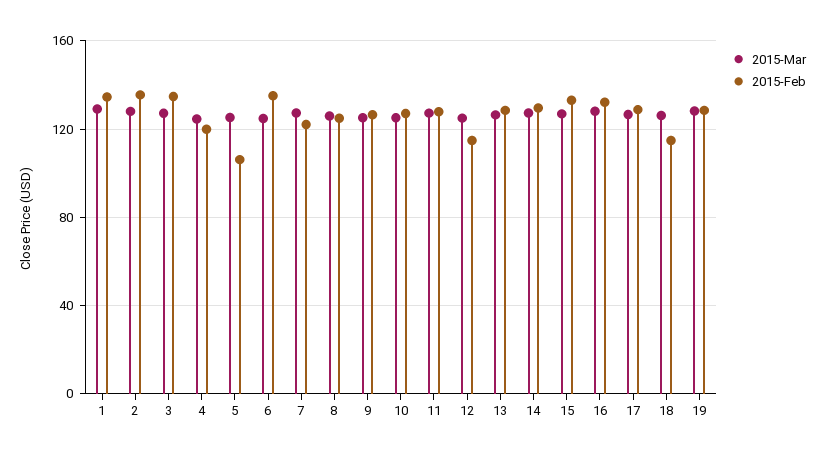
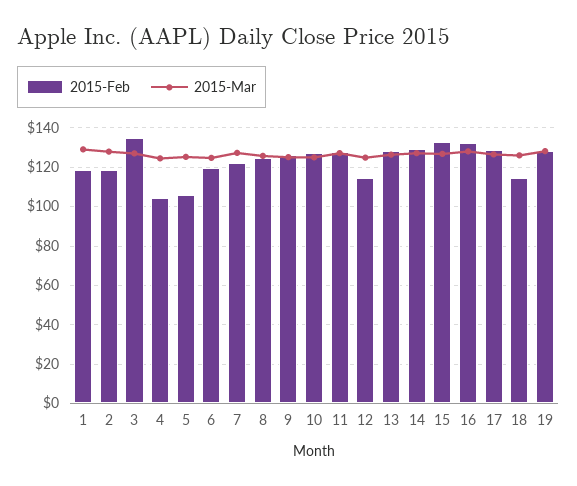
2015-Feb, 1: 135 -> 120
2015-Feb, 2: 135 -> 120
2015-Feb, 4: 120 -> 105
2015-Feb, 6: 135 -> 120

